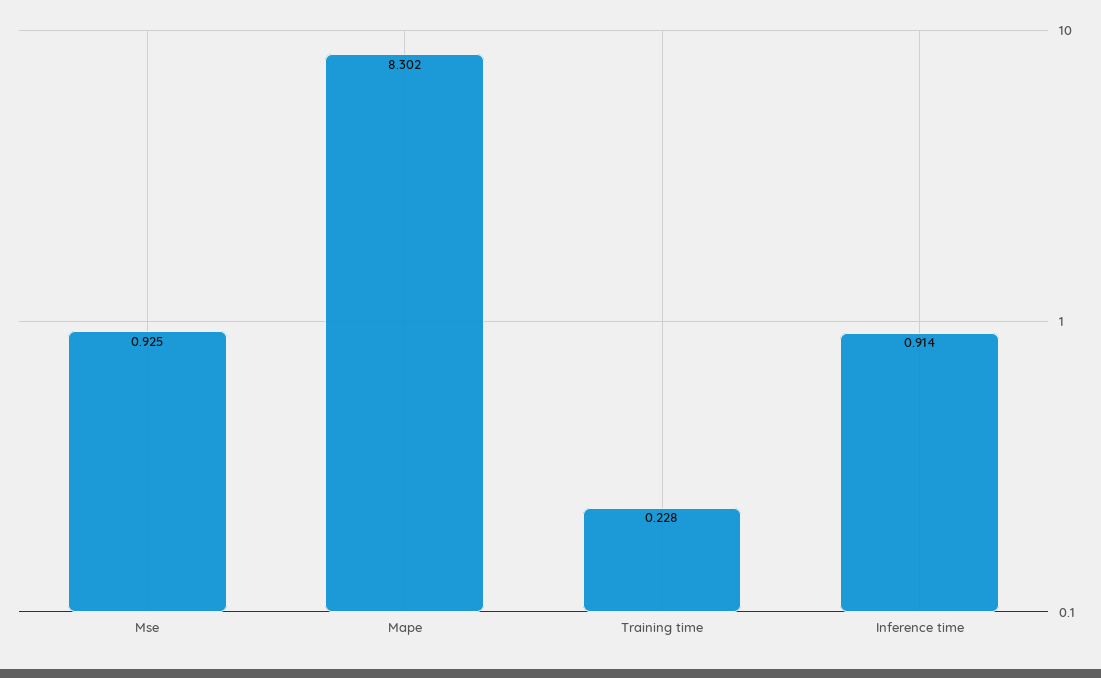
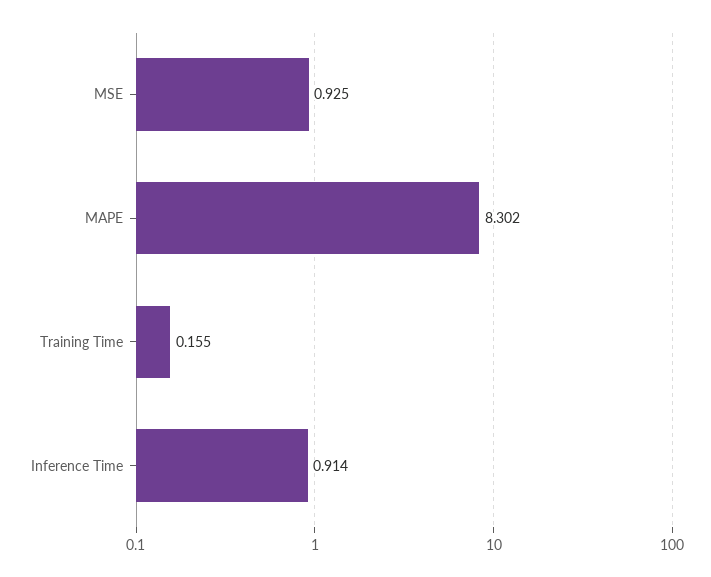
Training time: 0.228 -> 0.155

